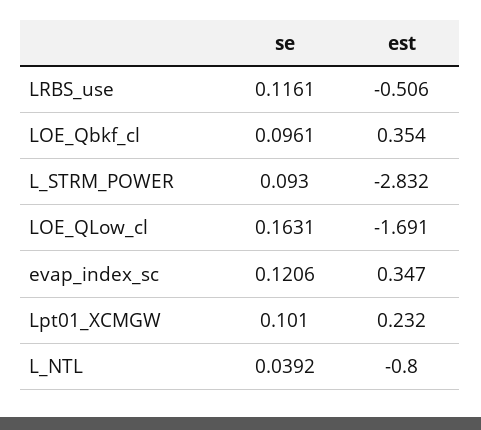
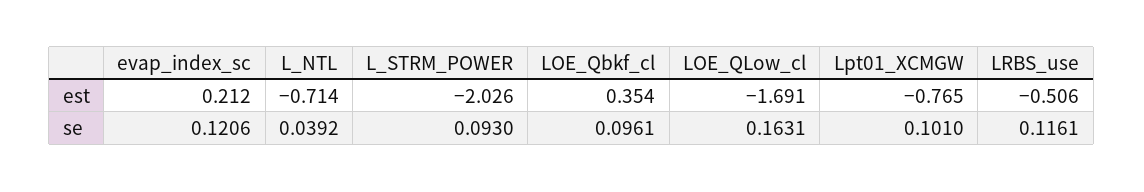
est, L_STRM_POWER: -2.832 -> -2.026
est, evap_index_sc: 0.347 -> 0.212
est, Lpt01_XCMGW: 0.232 -> -0.765
est, L_NTL: -0.8 -> -0.714

